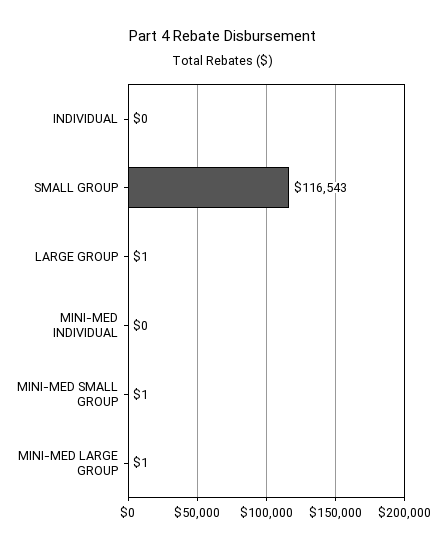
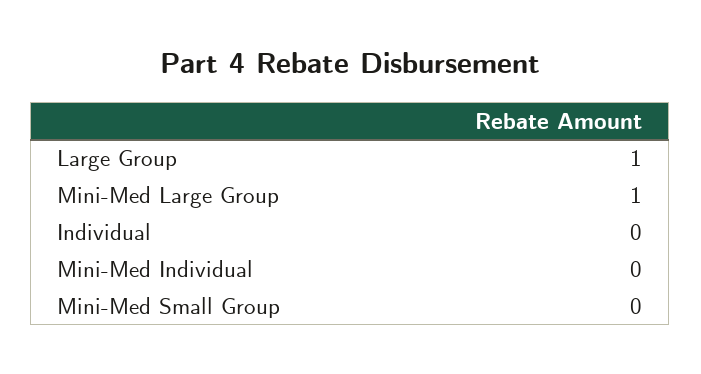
SMALL GROUP: 116543 -> none
MINI-MED SMALL GROUP: 1 -> 0

